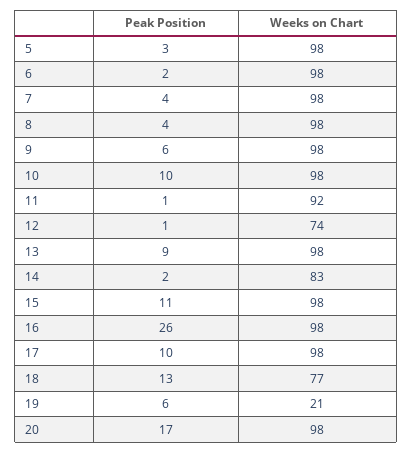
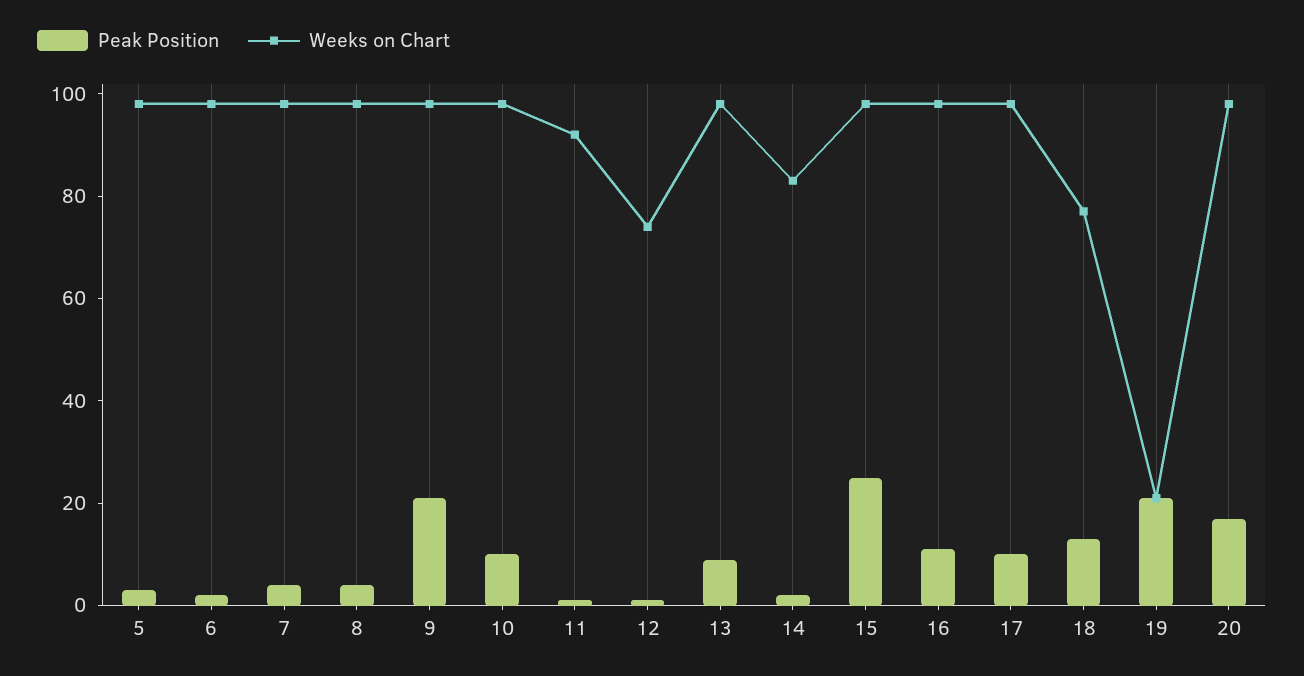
Peak Position, 9: 6 -> 20
Peak Position, 15: 11 -> 25
Peak Position, 16: 26 -> 10
Peak Position, 19: 6 -> 20

